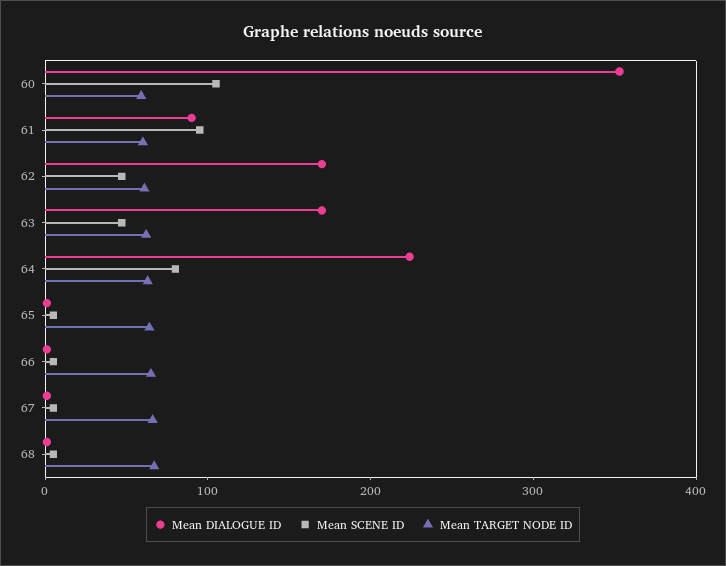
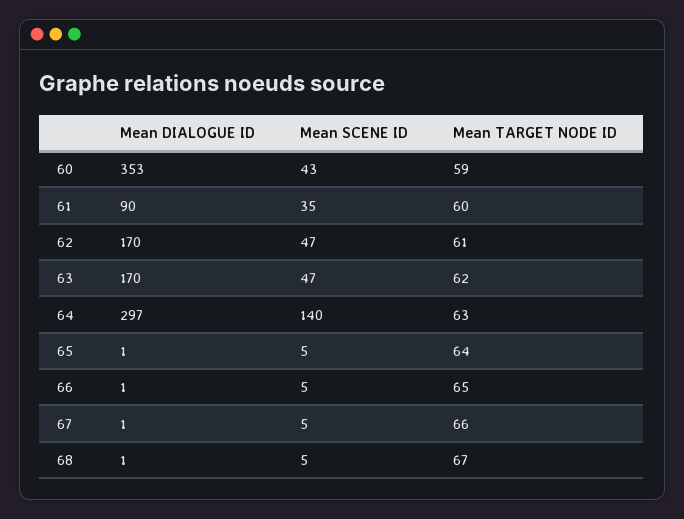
Mean SCENE ID, 60: 100 -> 43
Mean SCENE ID, 61: 100 -> 35
Mean DIALOGUE ID, 64: 220 -> 297
Mean SCENE ID, 64: 80 -> 140

